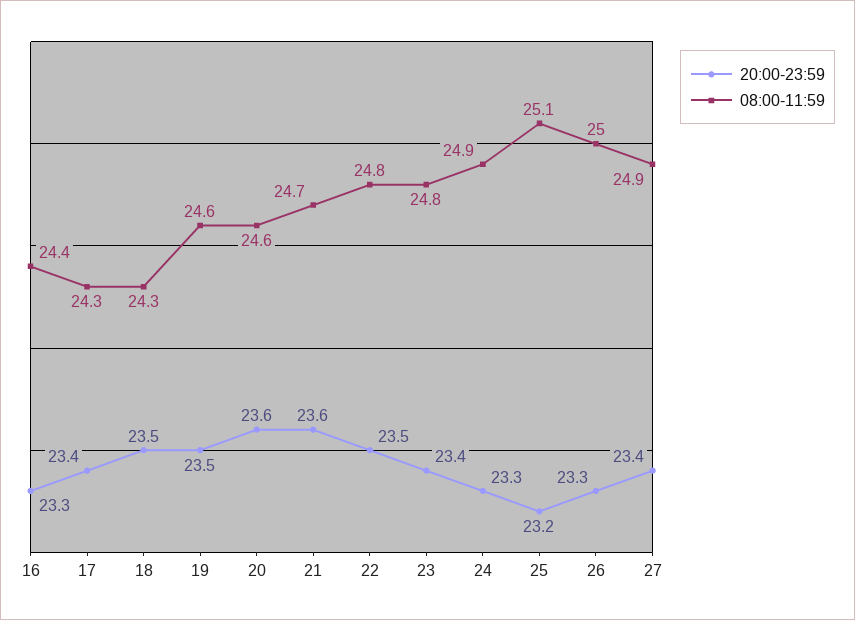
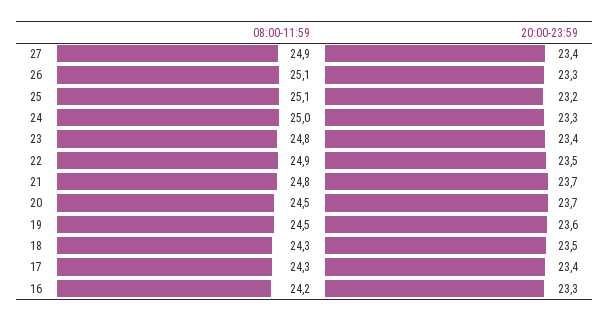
08:00-11:59, 16: 24.4 -> 24.2
20:00-23:59, 19: 23.5 -> 23.6
08:00-11:59, 19: 24.6 -> 24.5
20:00-23:59, 20: 23.6 -> 23.7
08:00-11:59, 20: 24.6 -> 24.5
20:00-23:59, 21: 23.6 -> 23.7
08:00-11:59, 21: 24.7 -> 24.8
08:00-11:59, 22: 24.8 -> 24.9
08:00-11:59, 24: 24.9 -> 25
08:00-11:59, 26: 25 -> 25.1

